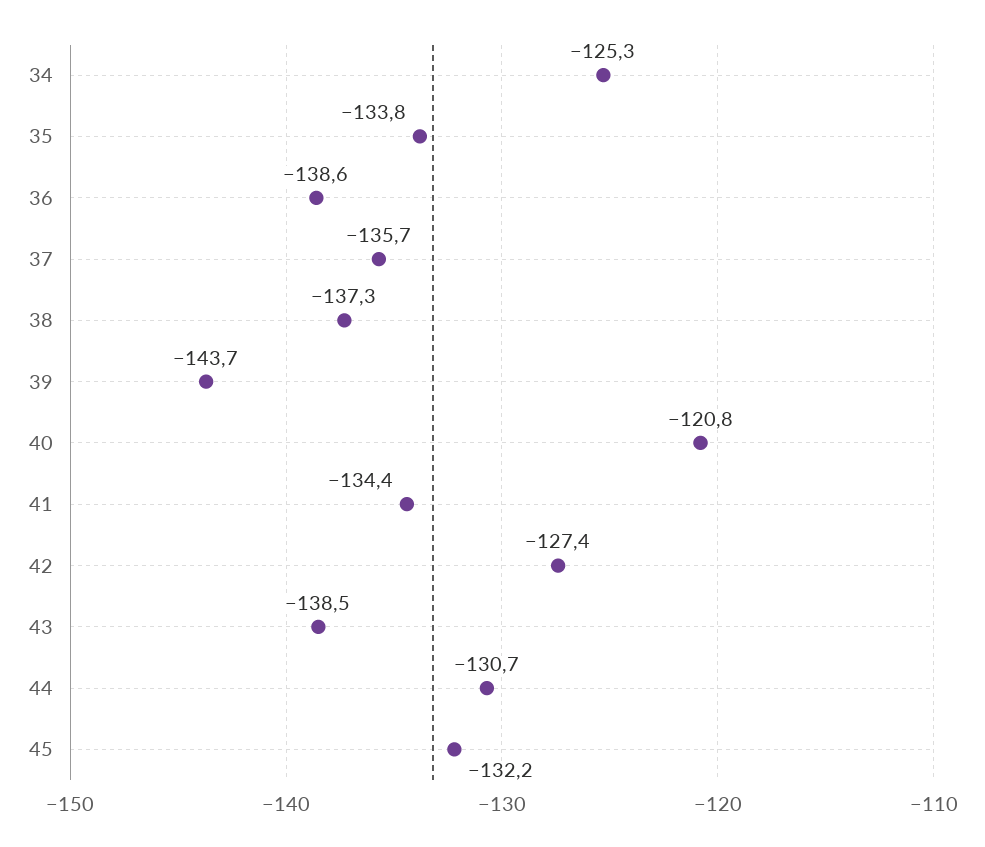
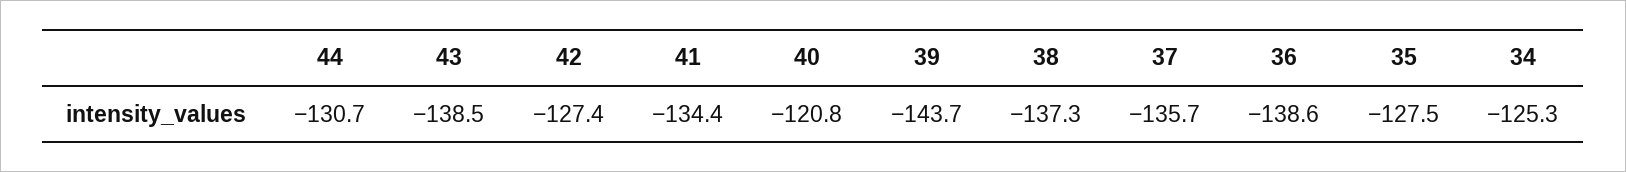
35: -133.8 -> -127.5
45: -132.2 -> none

